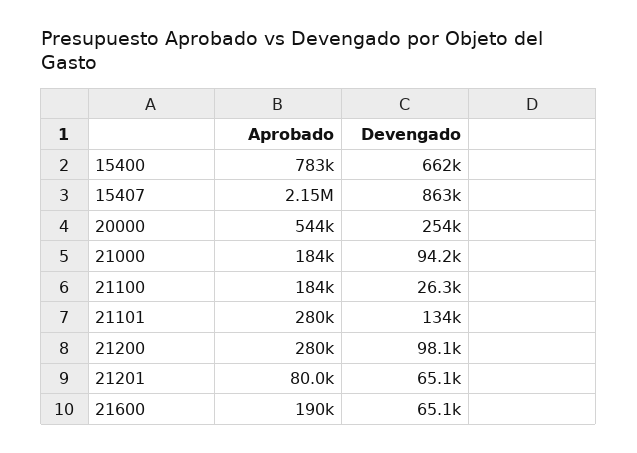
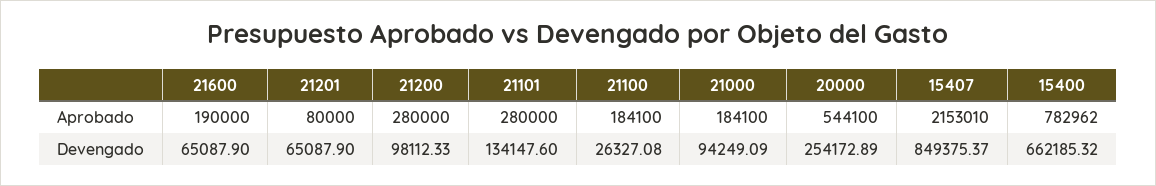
Devengado, 15407: 863000 -> 849375.37

